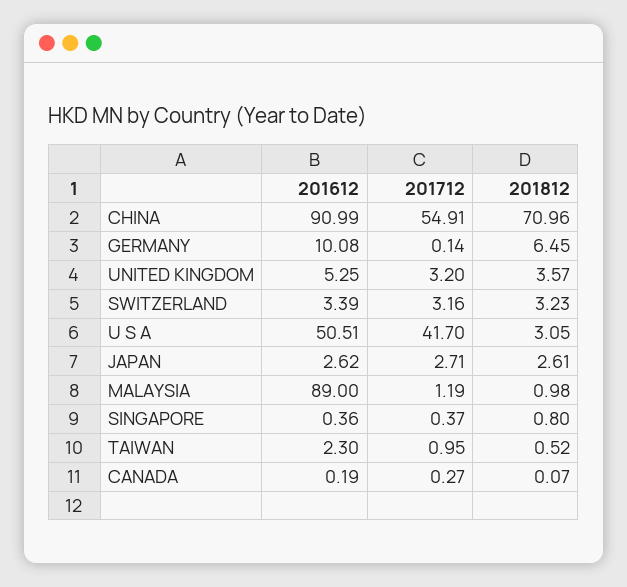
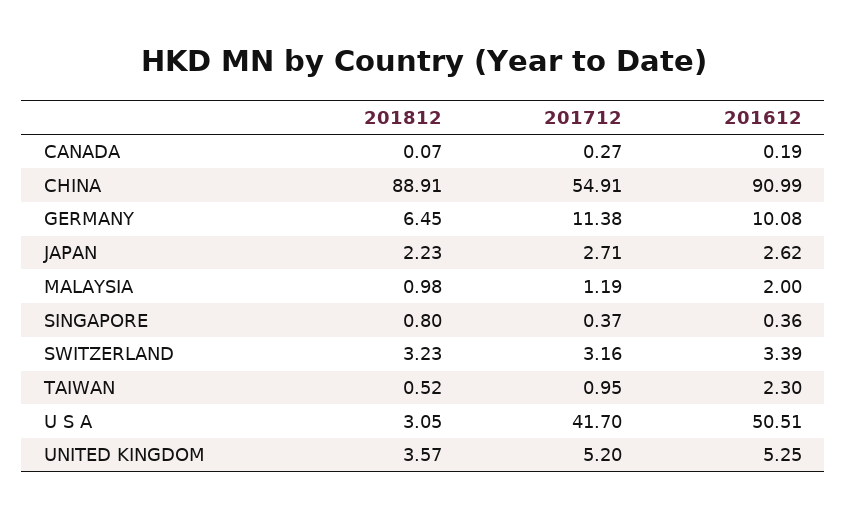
201812, CHINA: 70.96 -> 88.91
201712, GERMANY: 0.14 -> 11.38
201712, UNITED KINGDOM: 3.2 -> 5.2
201812, JAPAN: 2.61 -> 2.23
201612, MALAYSIA: 89 -> 2

